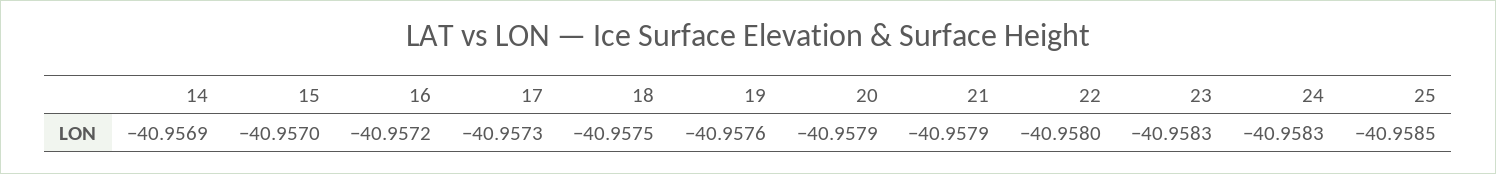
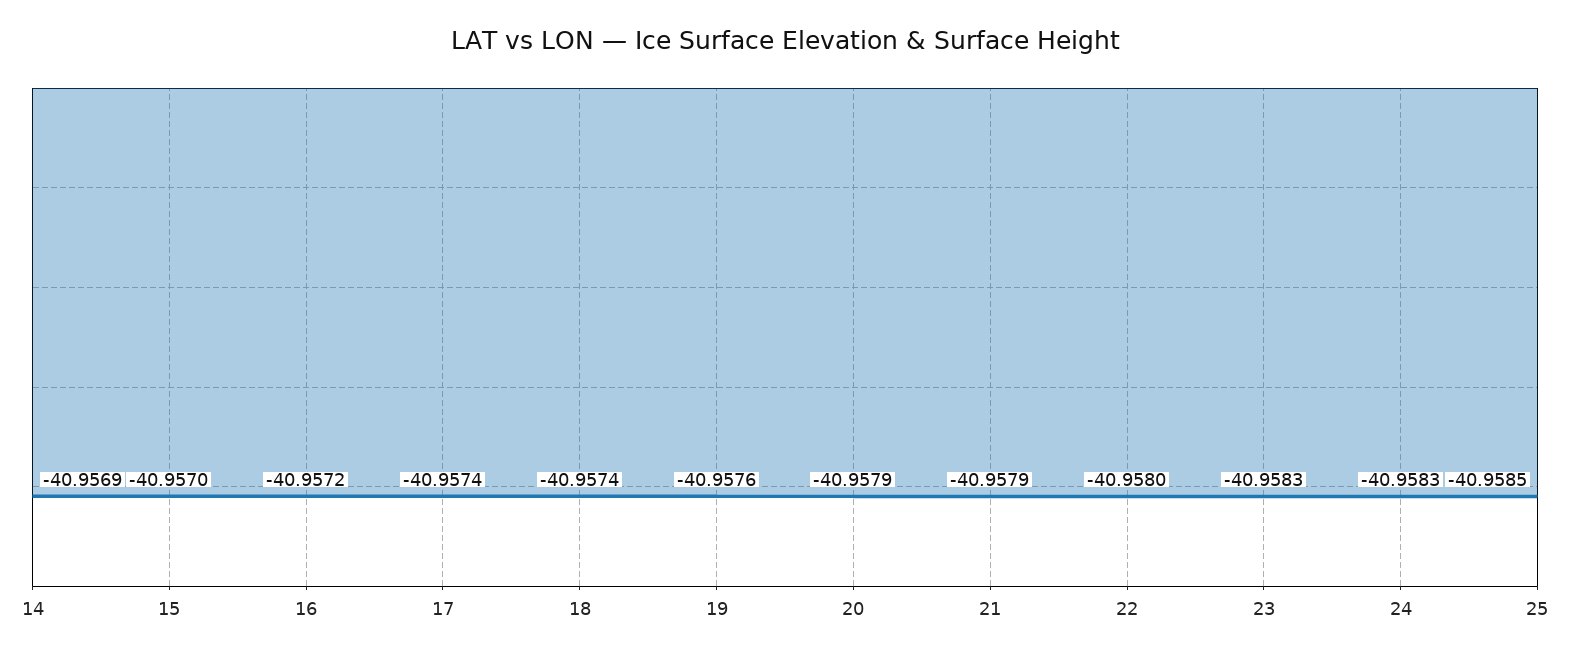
17: -40.9573 -> -40.9574
18: -40.9575 -> -40.9574

